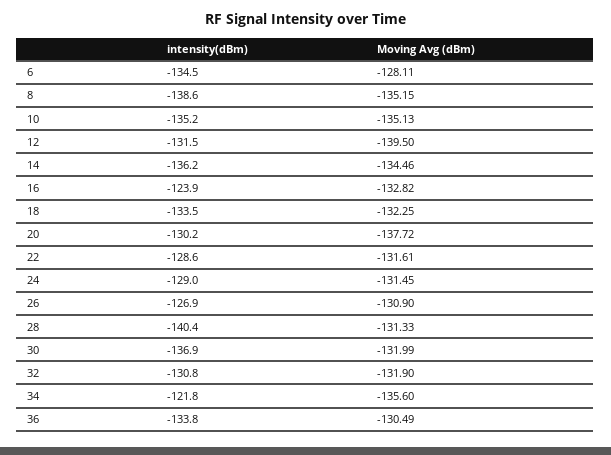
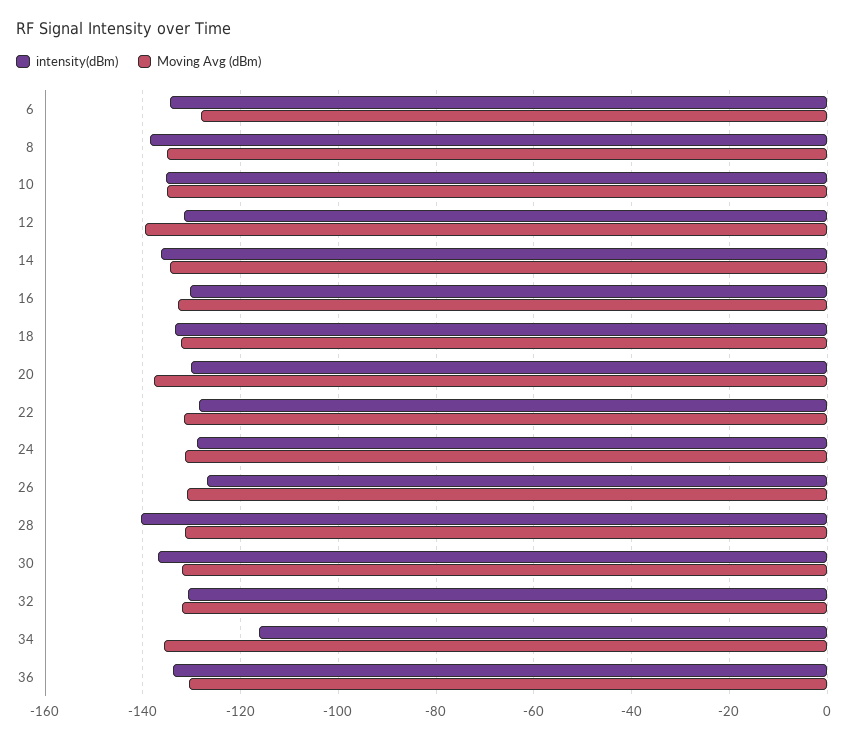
intensity(dBm), 16: -123.9 -> -130
intensity(dBm), 34: -121.8 -> -116

